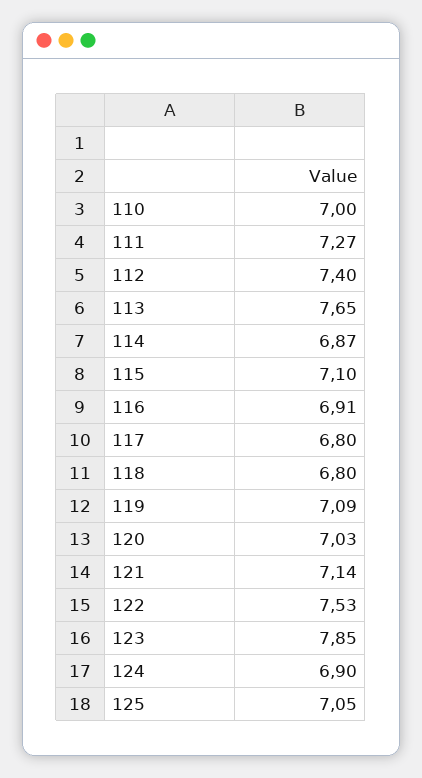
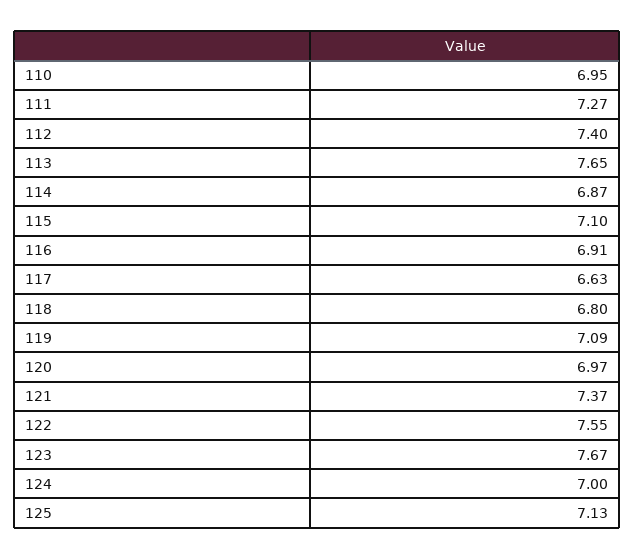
110: 7 -> 6.95
117: 6.8 -> 6.63
120: 7.03 -> 6.97
121: 7.14 -> 7.37
122: 7.53 -> 7.55
123: 7.85 -> 7.67
124: 6.9 -> 7
125: 7.05 -> 7.13

